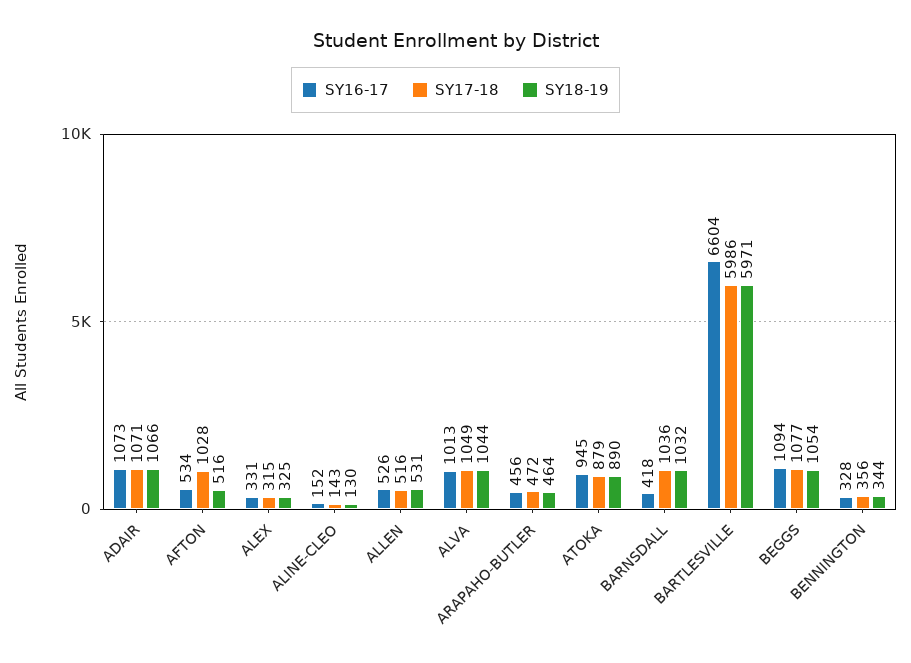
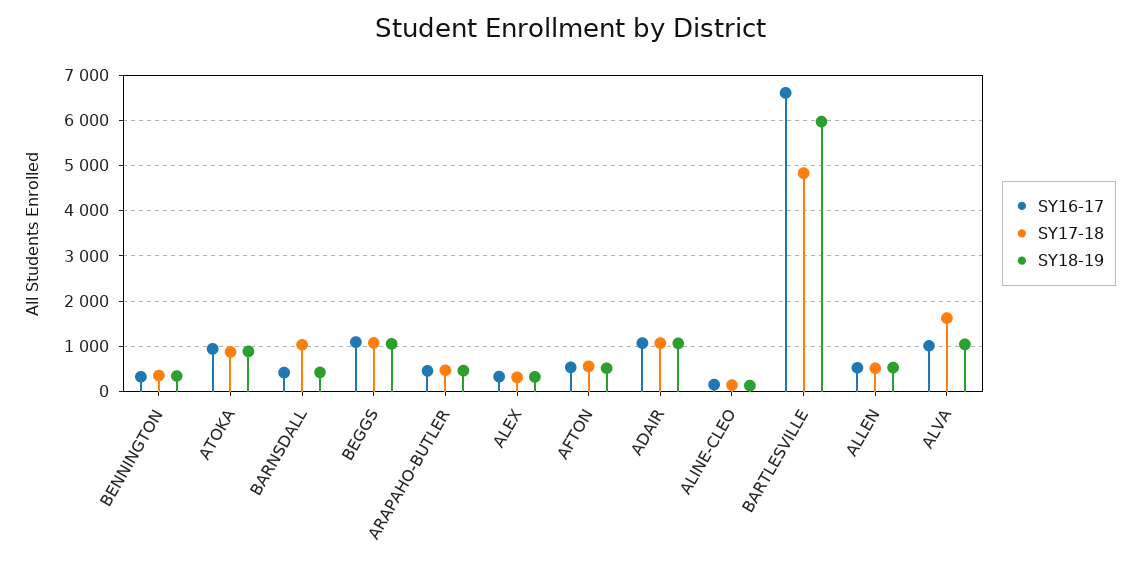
SY17-18, AFTON: 1028 -> 600
SY17-18, ALVA: 1049 -> 1600
SY18-19, BARNSDALL: 1032 -> 400
SY17-18, BARTLESVILLE: 5986 -> 4800

